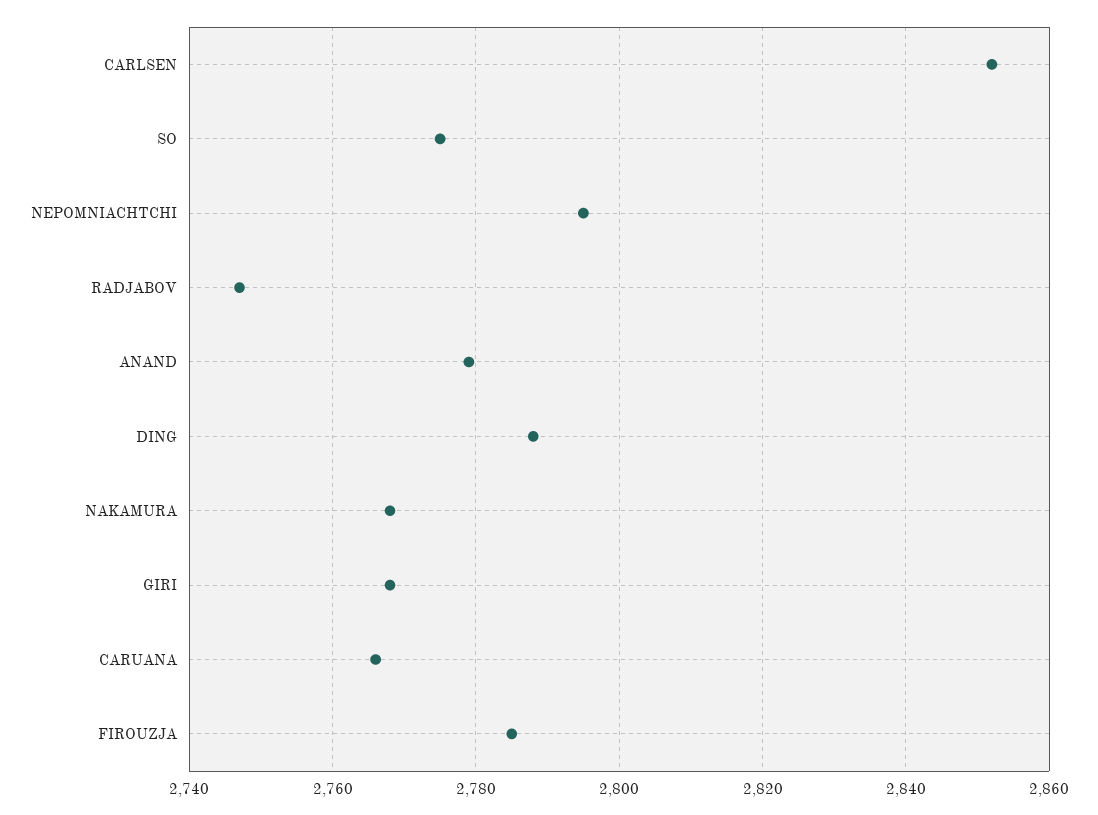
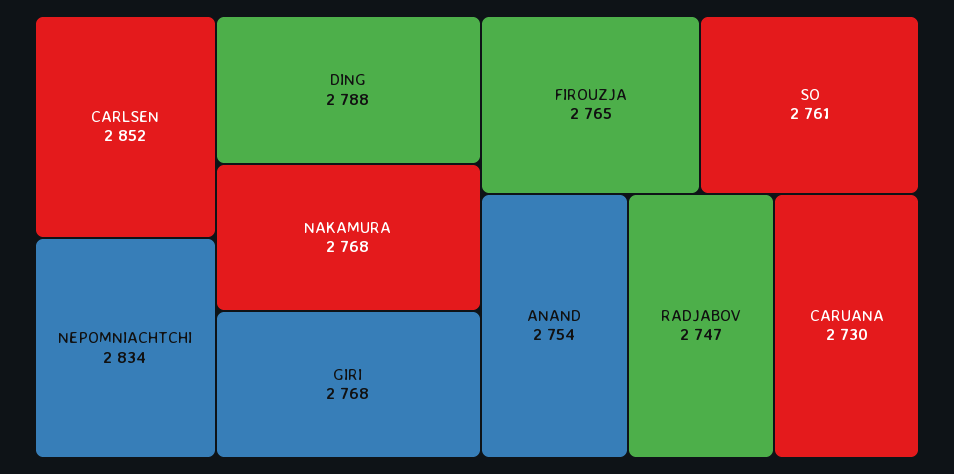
SO: 2775 -> 2761
NEPOMNIACHTCHI: 2795 -> 2834
ANAND: 2780 -> 2754
CARUANA: 2765 -> 2730
FIROUZJA: 2785 -> 2765

